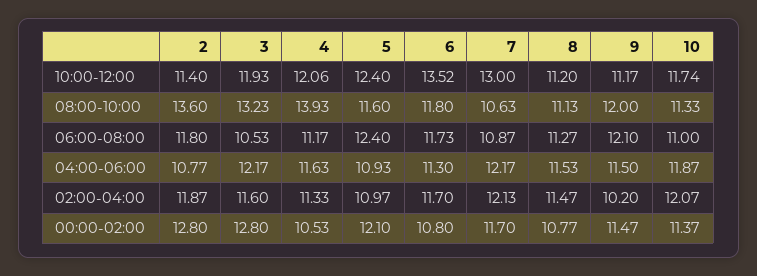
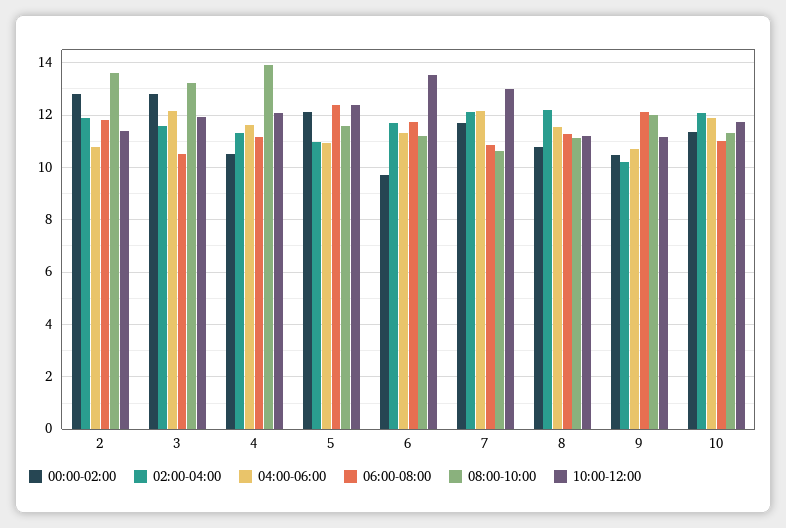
08:00-10:00, 6: 11.8 -> 11.25
04:00-06:00, 9: 11.5 -> 10.75
02:00-04:00, 8: 11.47 -> 12.25
00:00-02:00, 6: 10.8 -> 9.75
00:00-02:00, 9: 11.47 -> 10.5

